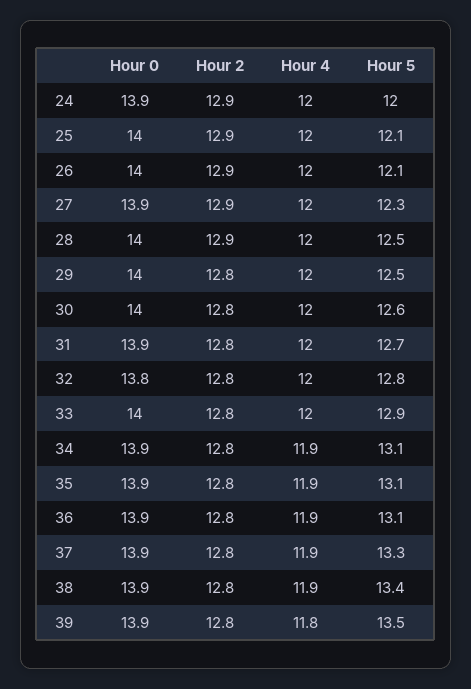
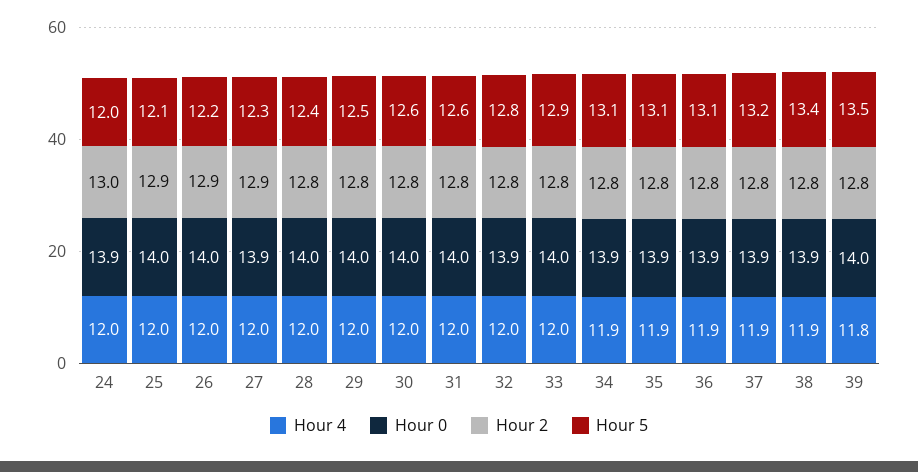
Hour 2, 24: 12.9 -> 13
Hour 5, 26: 12.1 -> 12.2
Hour 2, 28: 12.9 -> 12.8
Hour 5, 28: 12.5 -> 12.4
Hour 0, 31: 13.9 -> 14
Hour 5, 31: 12.7 -> 12.6
Hour 0, 32: 13.8 -> 13.9
Hour 5, 37: 13.3 -> 13.2
Hour 0, 39: 13.9 -> 14

